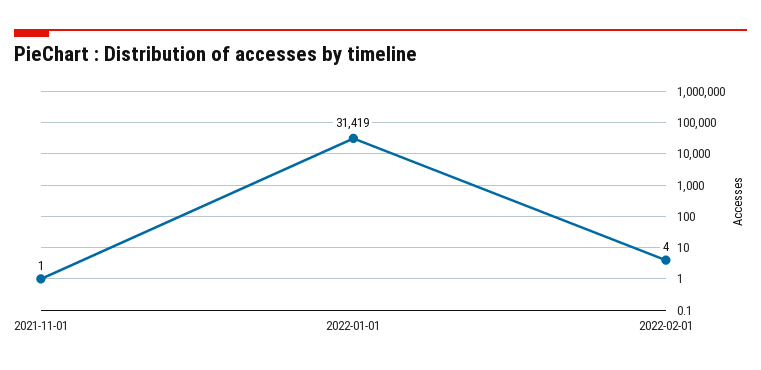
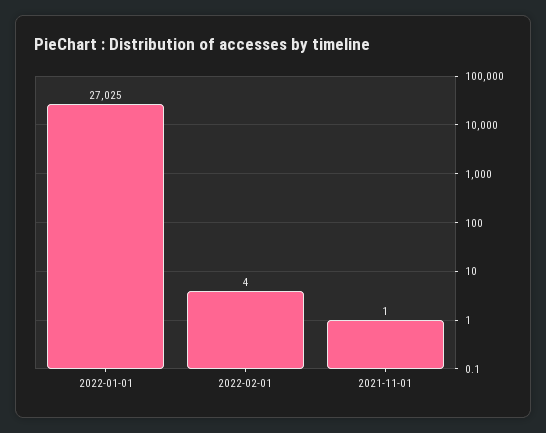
2022-01-01: 31419 -> 27025

